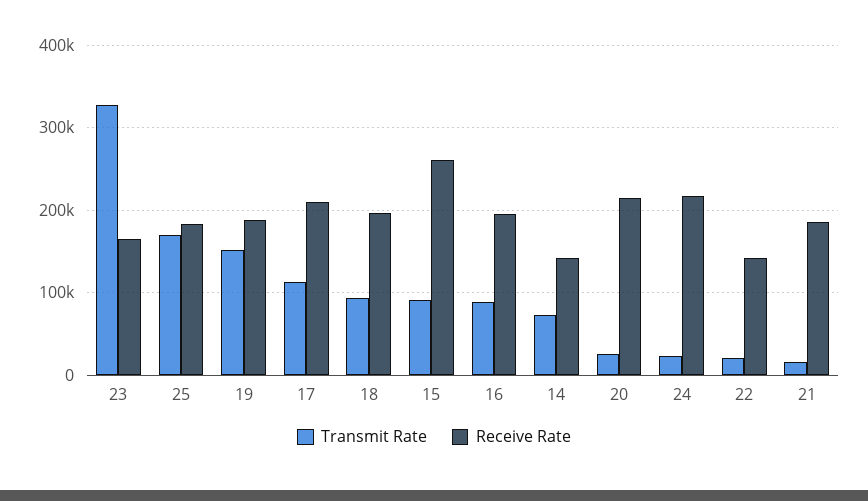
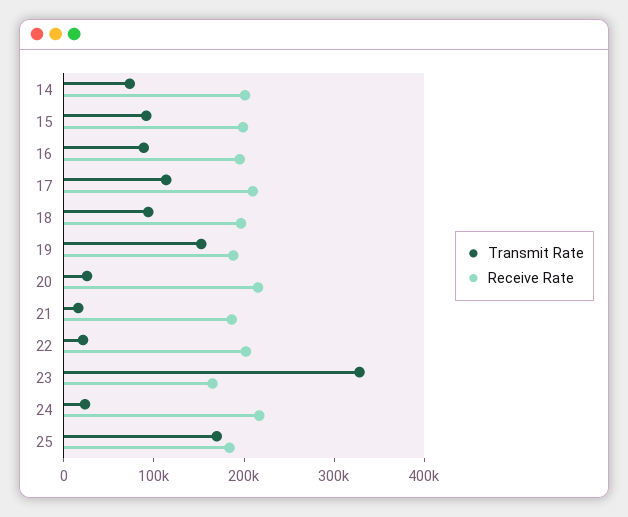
Receive Rate, 15: 260000 -> 200000
Receive Rate, 14: 140000 -> 200000
Receive Rate, 22: 140000 -> 200000

